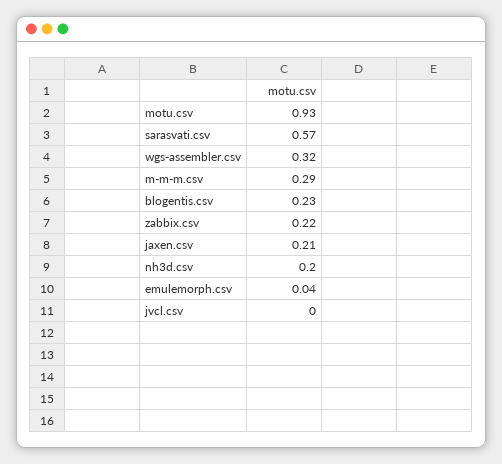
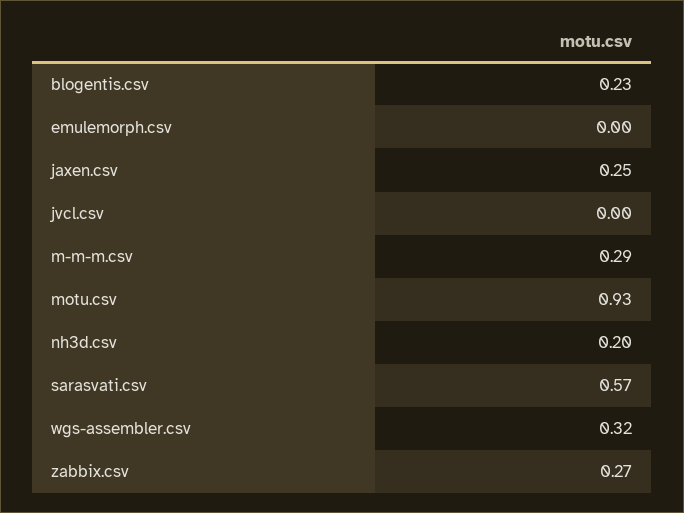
zabbix.csv: 0.22 -> 0.27
jaxen.csv: 0.21 -> 0.25
emulemorph.csv: 0.04 -> 0

